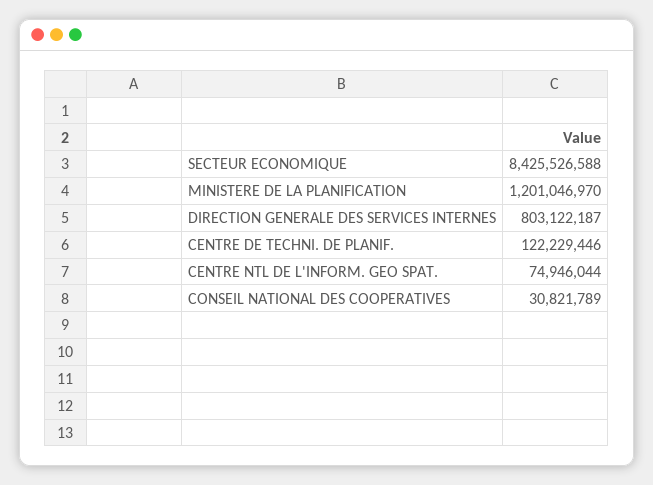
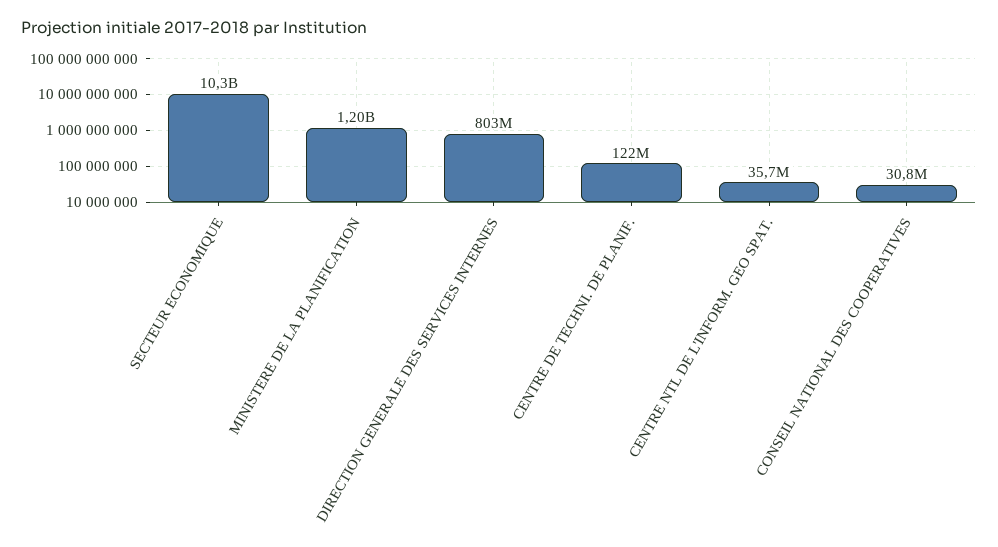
SECTEUR ECONOMIQUE: 8425526588 -> 10300000000
CENTRE NTL DE L'INFORM. GEO SPAT.: 74946044 -> 35700000

